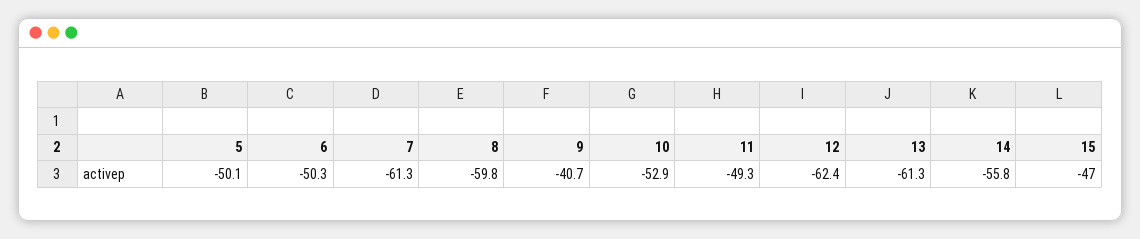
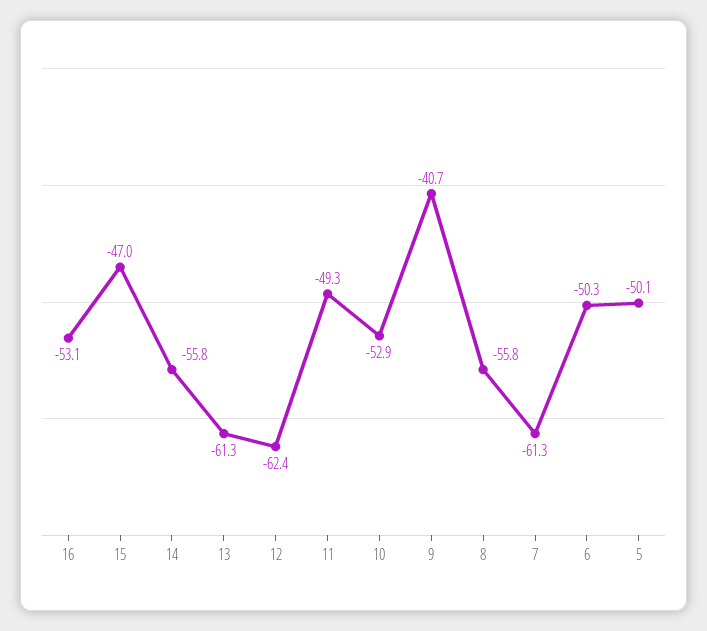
8: -59.8 -> -55.8
16: none -> -53.1

